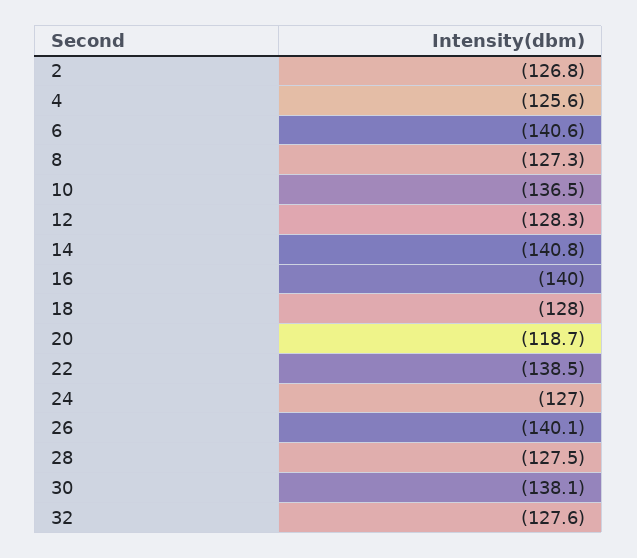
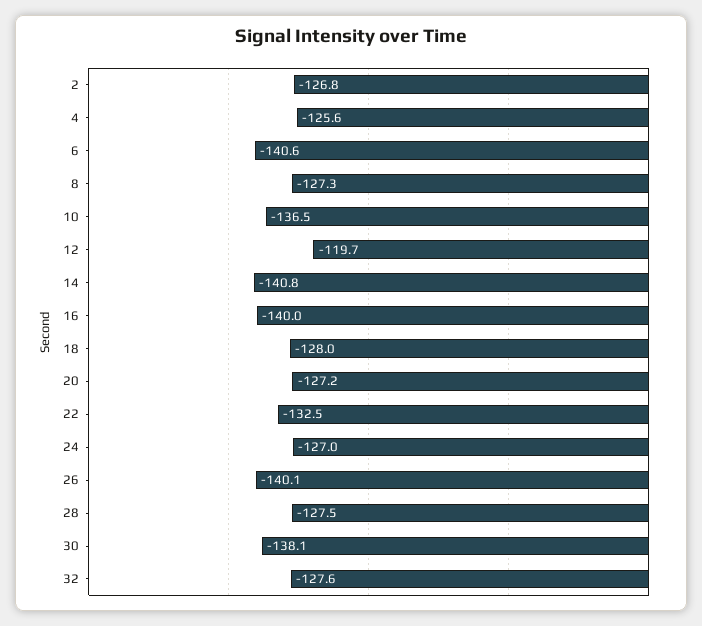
12: -128.3 -> -119.7
20: -118.7 -> -127.2
22: -138.5 -> -132.5

